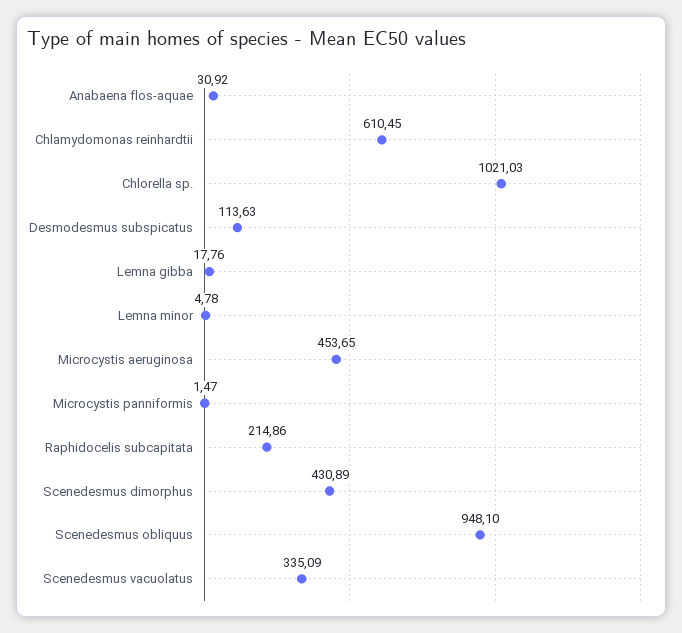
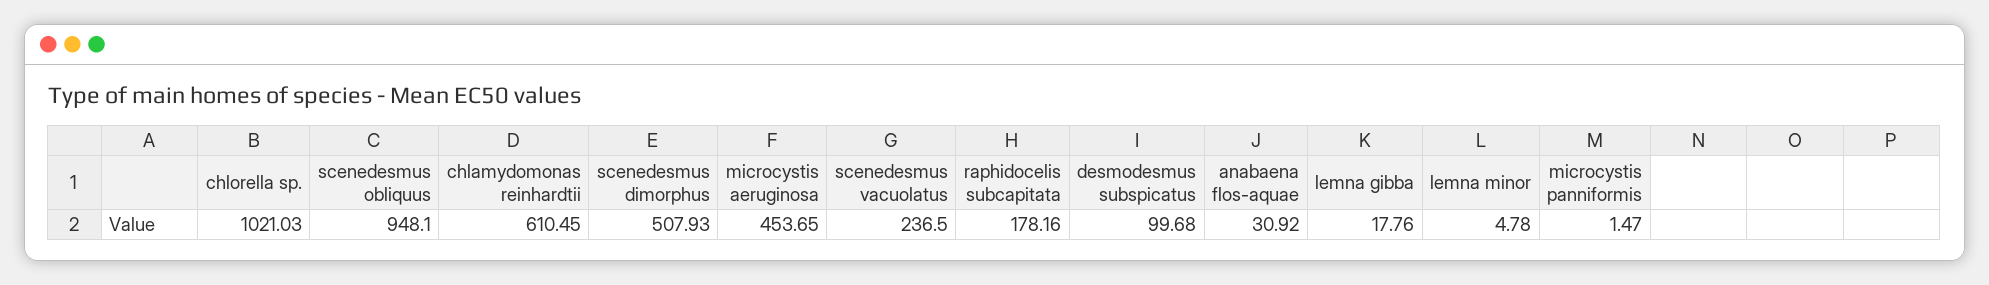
Desmodesmus subspicatus: 113.63 -> 99.68
Raphidocelis subcapitata: 214.86 -> 178.16
Scenedesmus dimorphus: 430.89 -> 507.93
Scenedesmus vacuolatus: 335.09 -> 236.5

